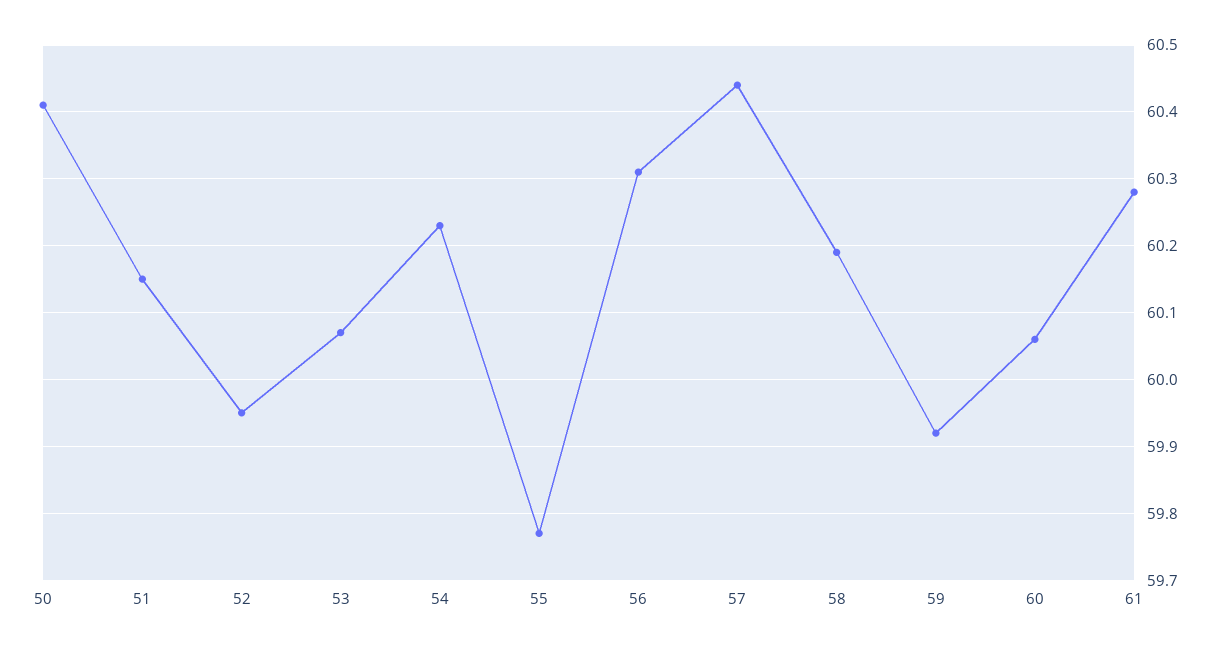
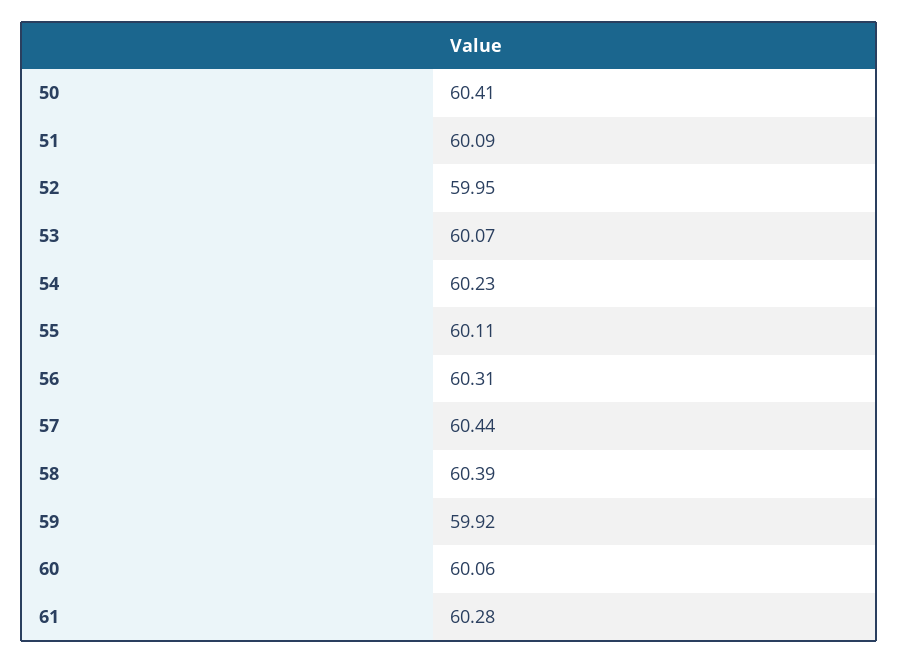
51: 60.15 -> 60.09
55: 59.77 -> 60.11
58: 60.19 -> 60.39

